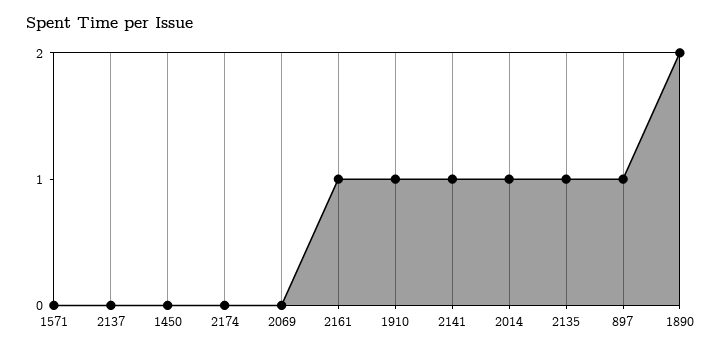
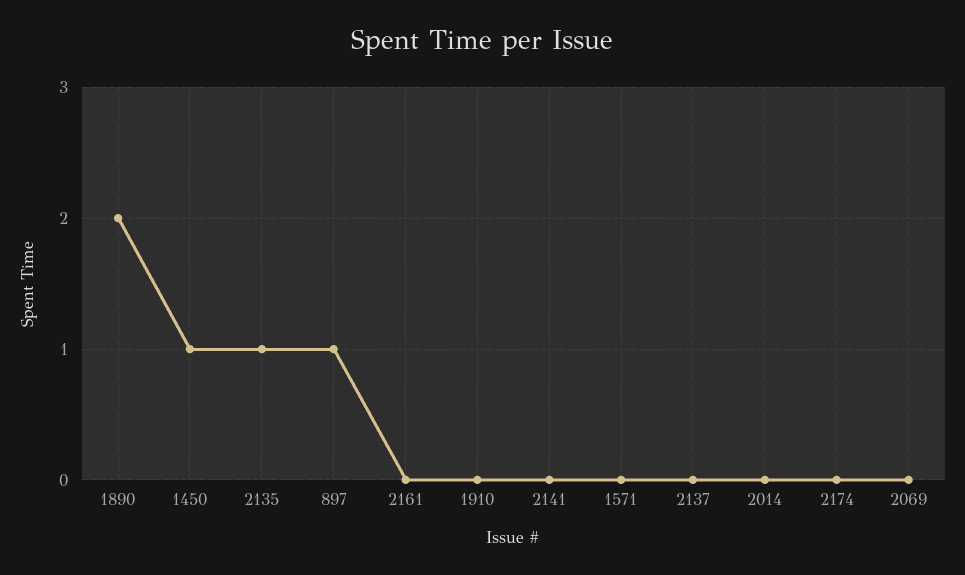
1450: 0 -> 1
2161: 1 -> 0
1910: 1 -> 0
2141: 1 -> 0
2014: 1 -> 0

